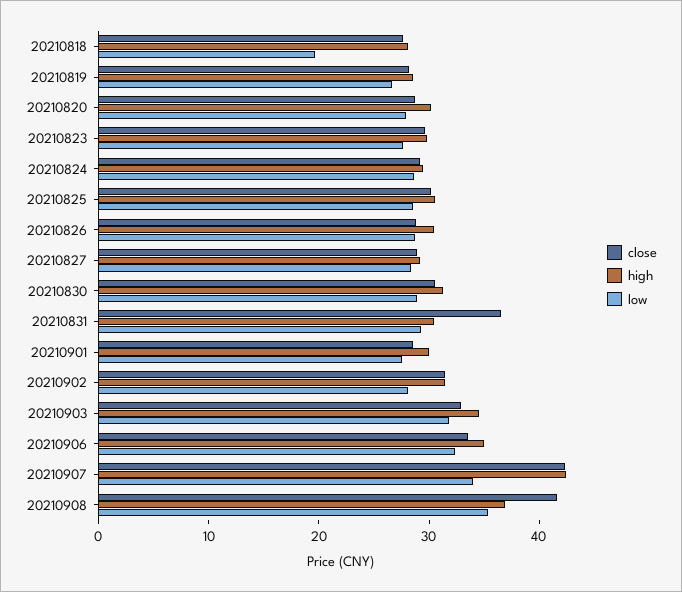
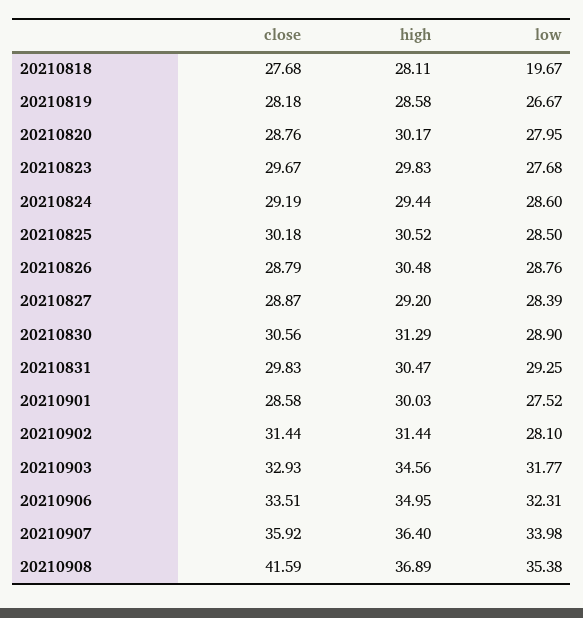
close, 20210831: 36 -> 29.83
close, 20210907: 42 -> 35.92
high, 20210907: 42 -> 36.4

